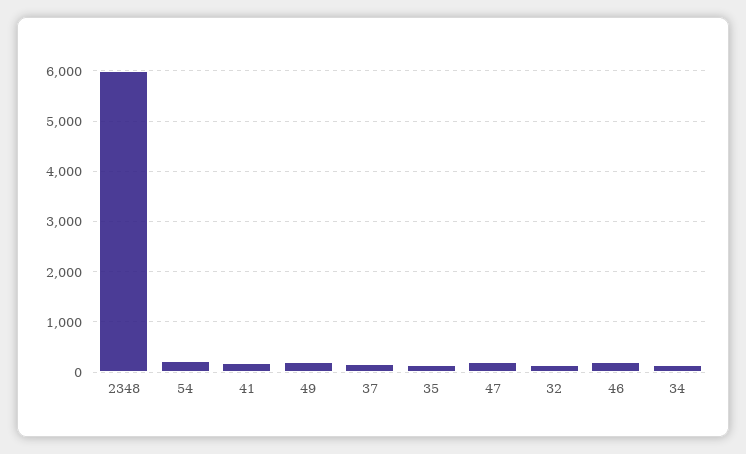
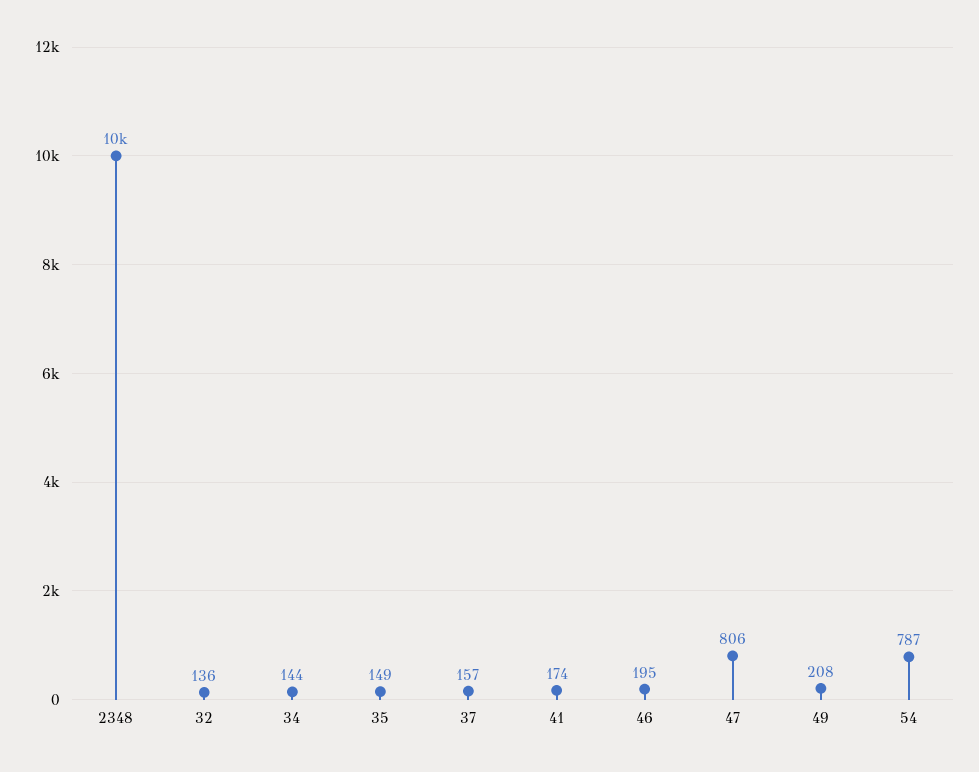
2348: 6000 -> 10000
54: 200 -> 787
47: 200 -> 806

